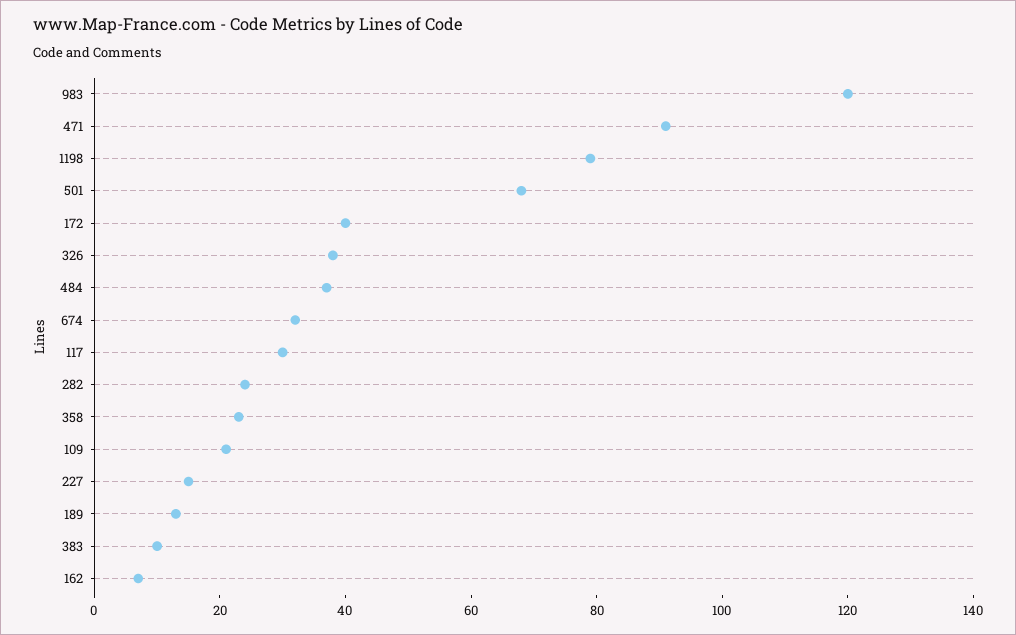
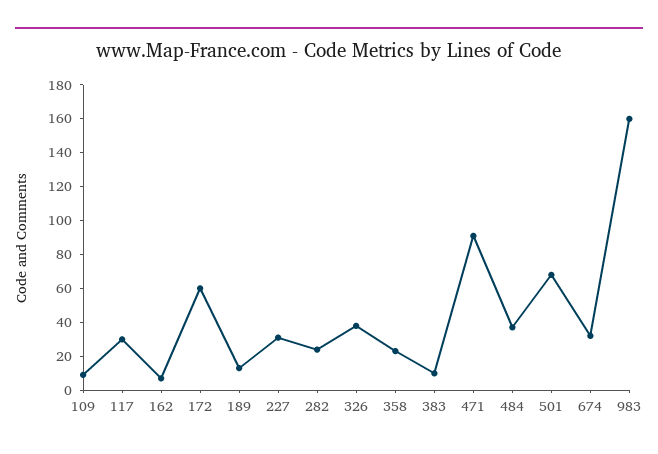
983: 120 -> 160
1198: 80 -> none
172: 40 -> 60
109: 20 -> 10
227: 15 -> 30

